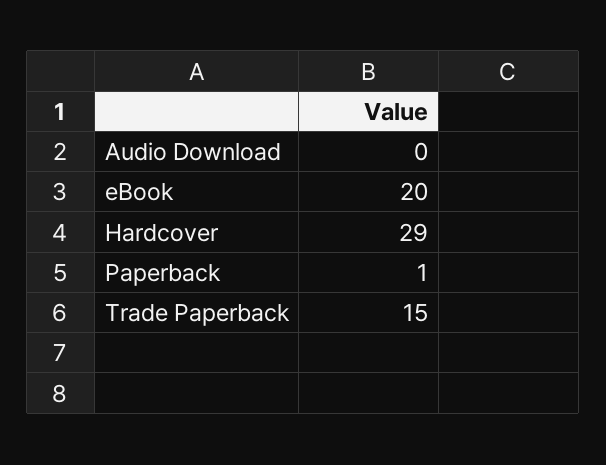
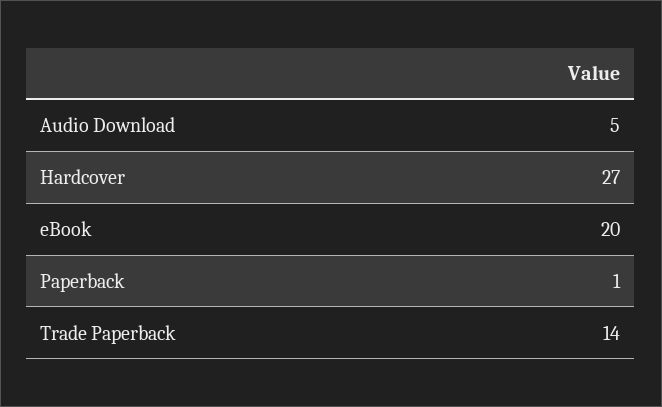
Audio Download: 0 -> 5
Hardcover: 29 -> 27
Trade Paperback: 15 -> 14

